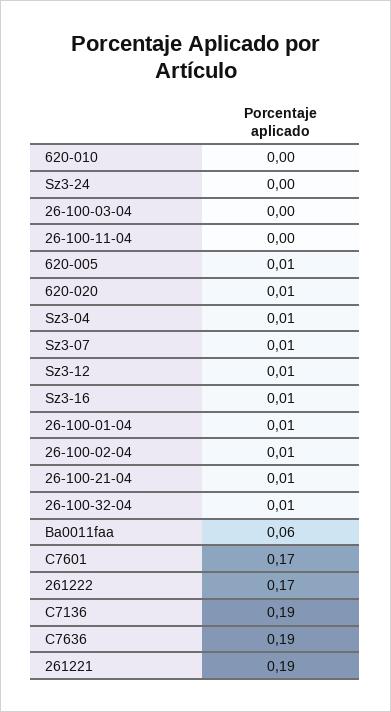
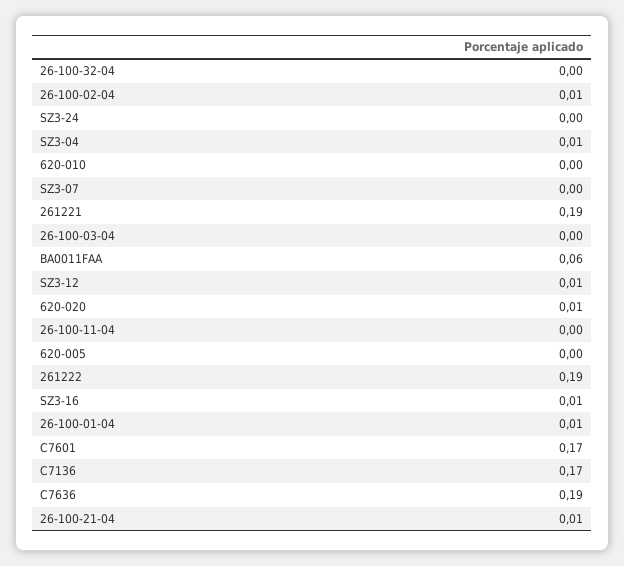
620-005: 0.01 -> 0
Sz3-07: 0.01 -> 0
26-100-32-04: 0.01 -> 0
261222: 0.17 -> 0.19
C7136: 0.19 -> 0.17

